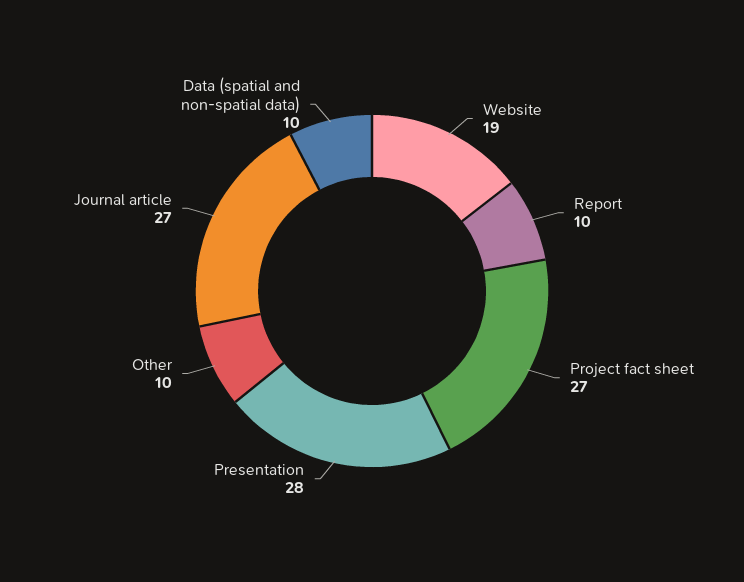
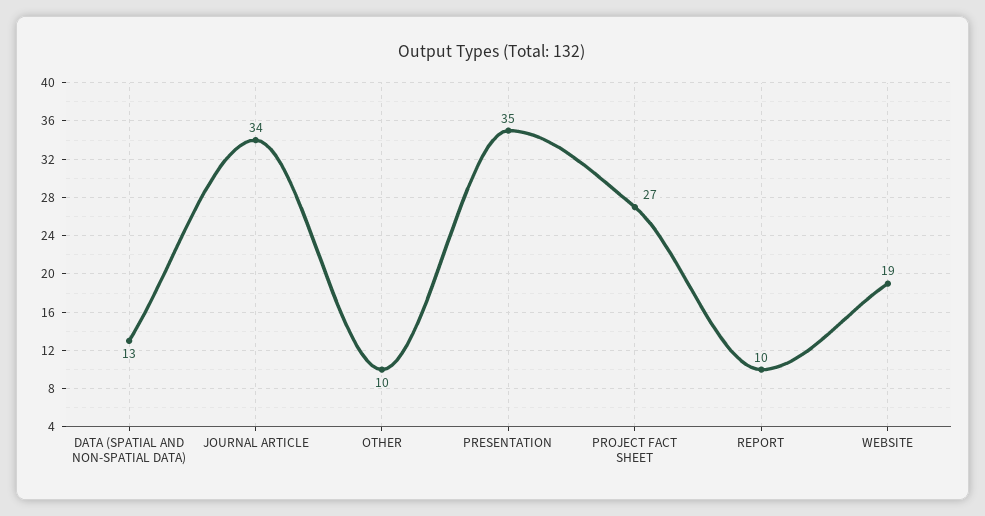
Presentation: 28 -> 35
Journal article: 27 -> 34
Data (spatial and non-spatial data): 10 -> 13

